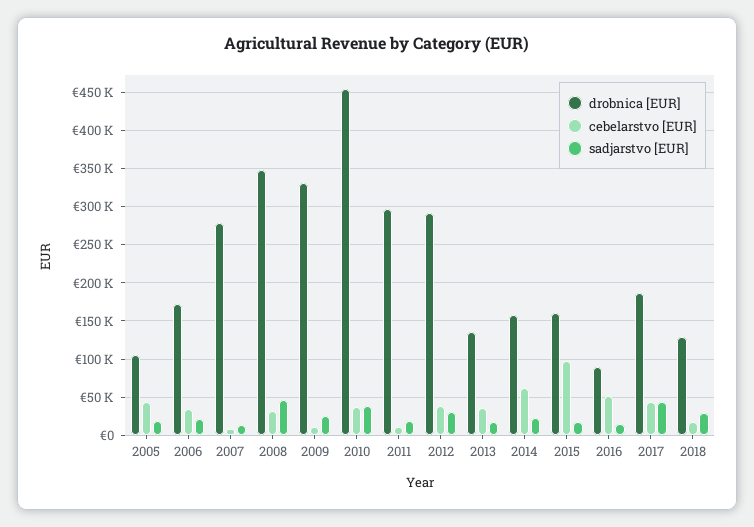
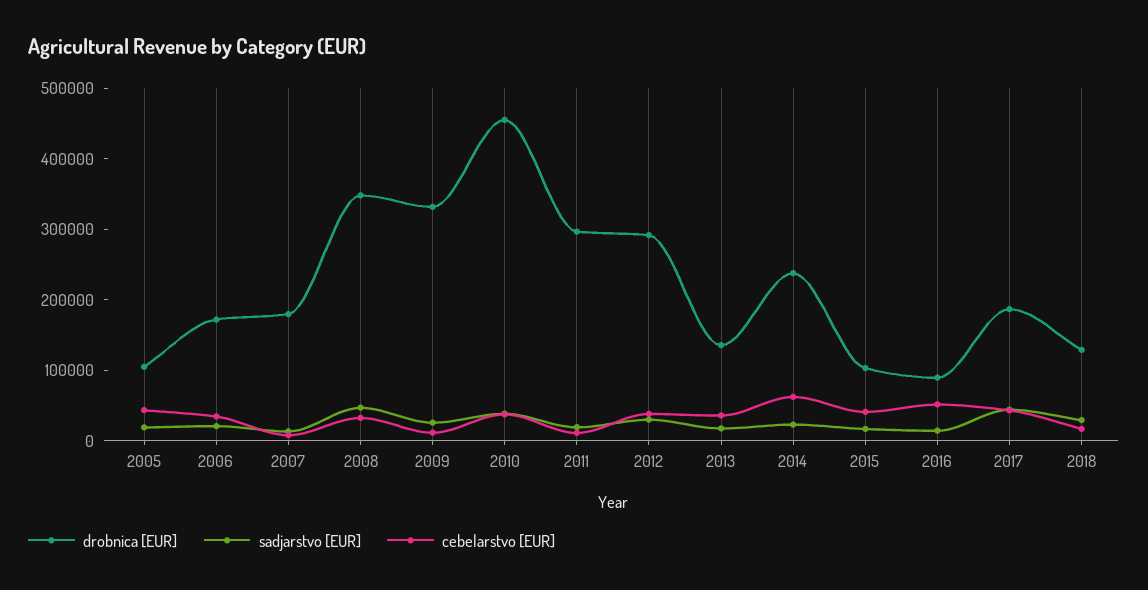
drobnica [EUR], 2007: 280000 -> 180000
drobnica [EUR], 2014: 160000 -> 240000
drobnica [EUR], 2015: 160000 -> 100000
cebelarstvo [EUR], 2015: 100000 -> 40000

